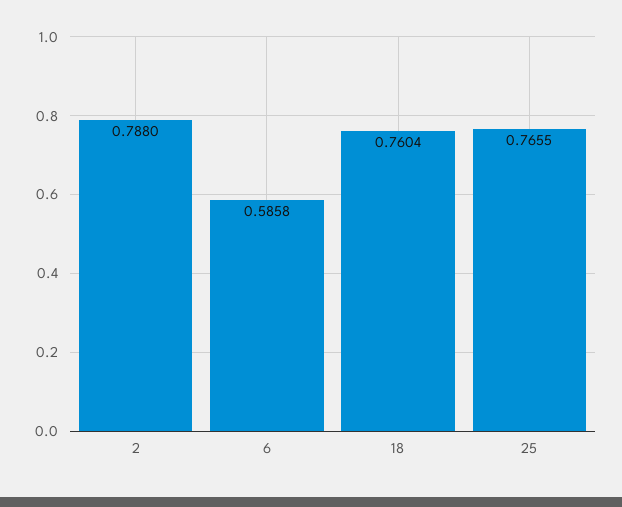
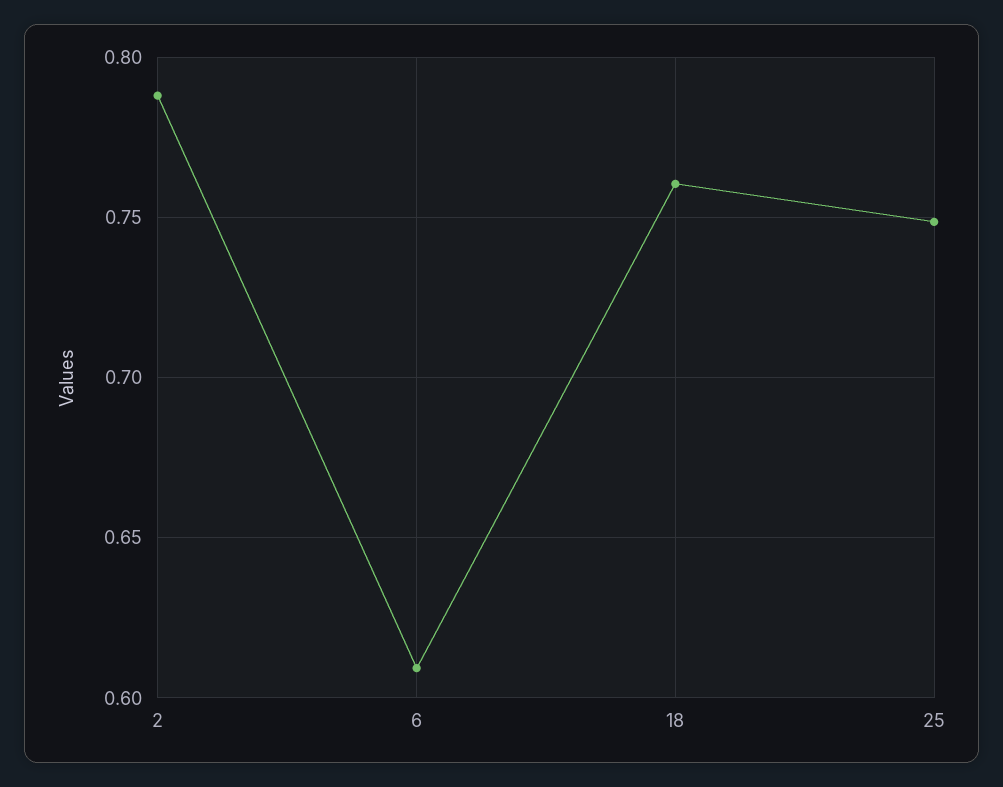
6: 0.5858 -> 0.61
25: 0.7655 -> 0.75

